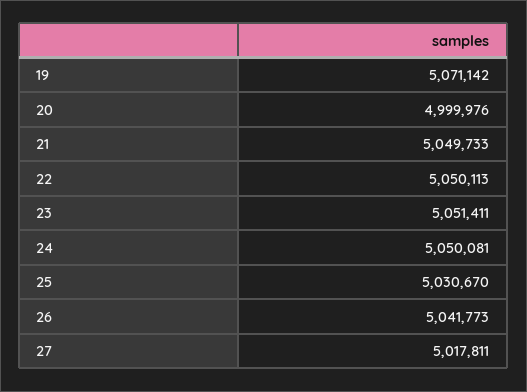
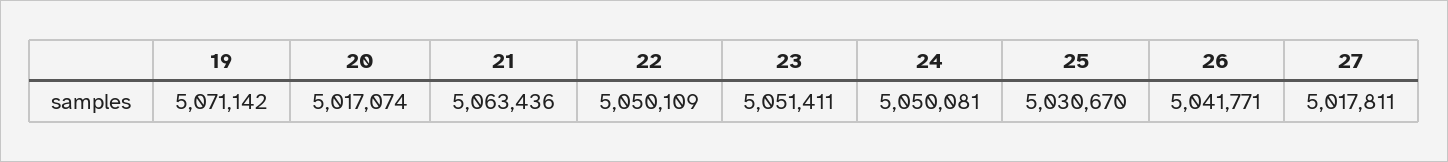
20: 4999976 -> 5017074
21: 5049733 -> 5063436
22: 5050113 -> 5050109
26: 5041773 -> 5041771

